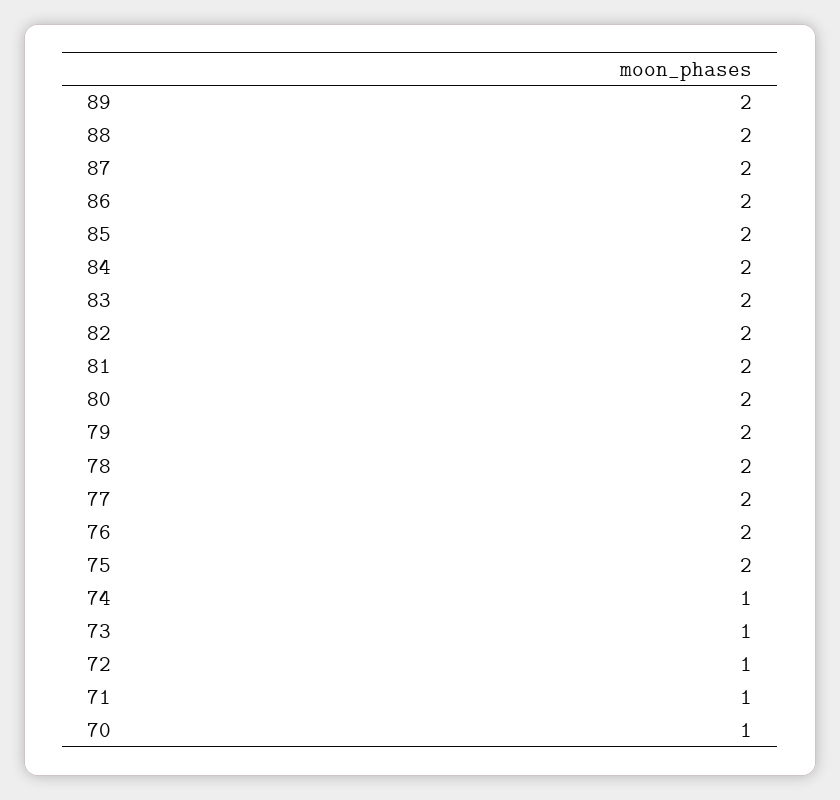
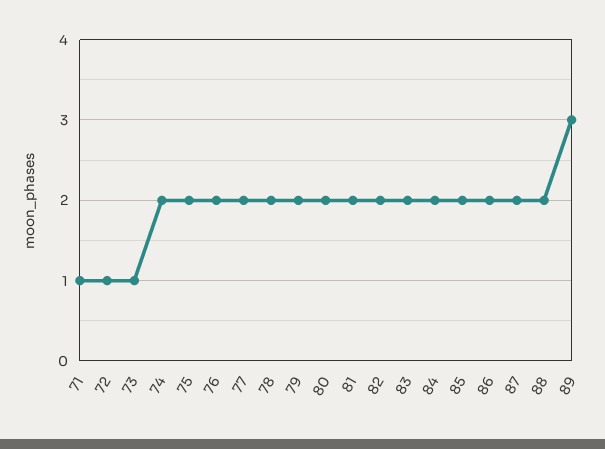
89: 2 -> 3
74: 1 -> 2
70: 1 -> none

